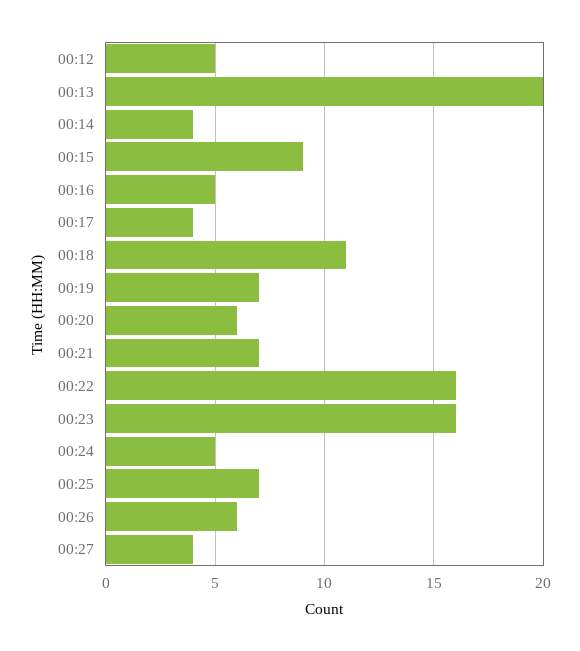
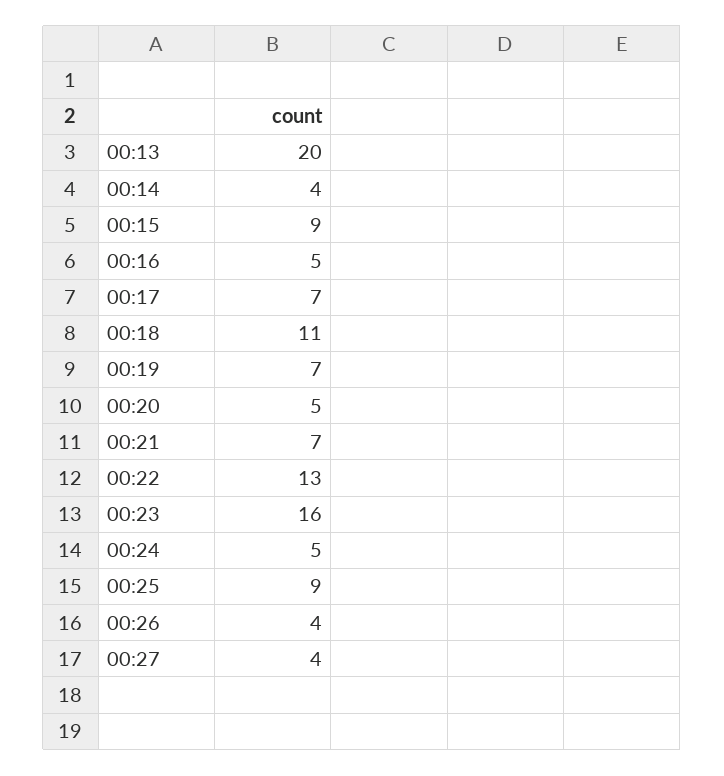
00:12: 5 -> none
00:17: 4 -> 7
00:20: 6 -> 5
00:22: 16 -> 13
00:25: 7 -> 9
00:26: 6 -> 4

